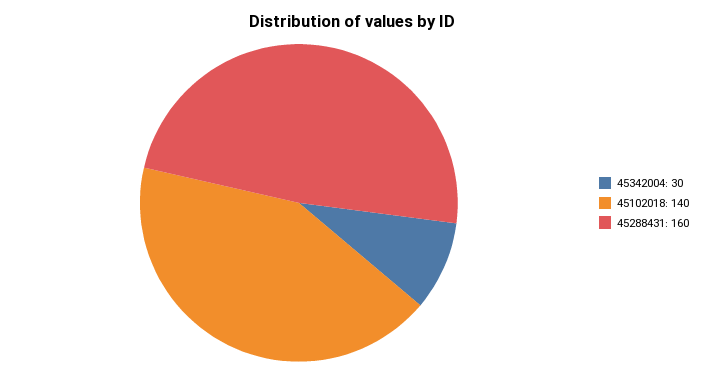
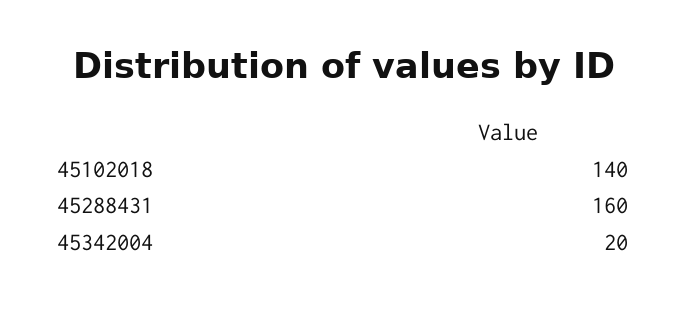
45342004: 30 -> 20

